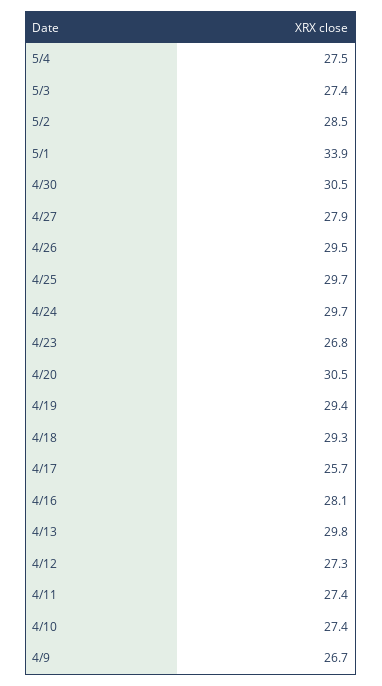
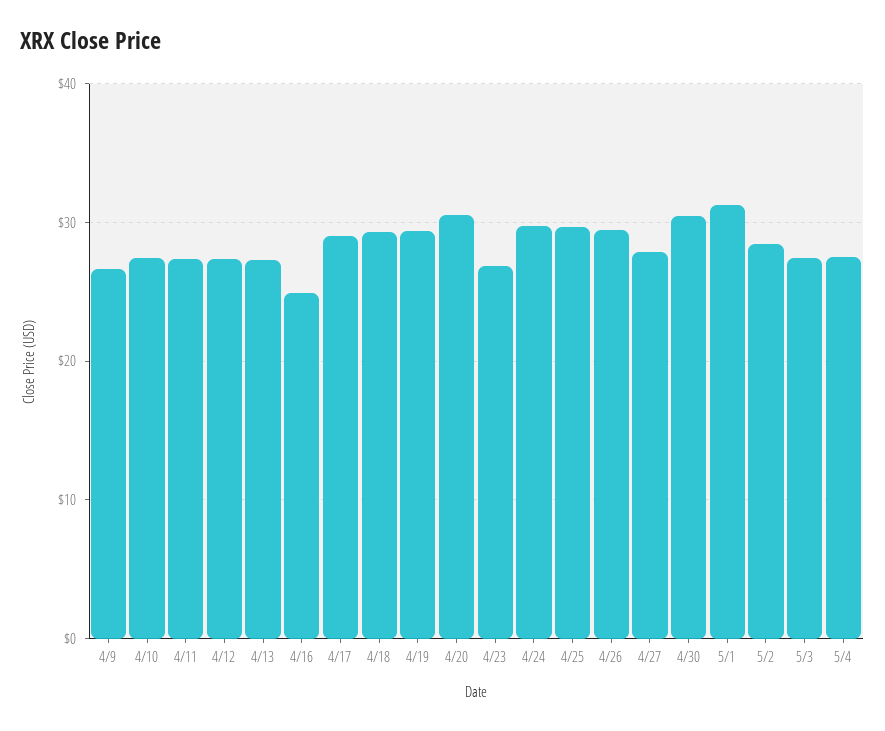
5/1: 33.9 -> 31
4/17: 25.7 -> 29
4/16: 28.1 -> 25
4/13: 29.8 -> 27

